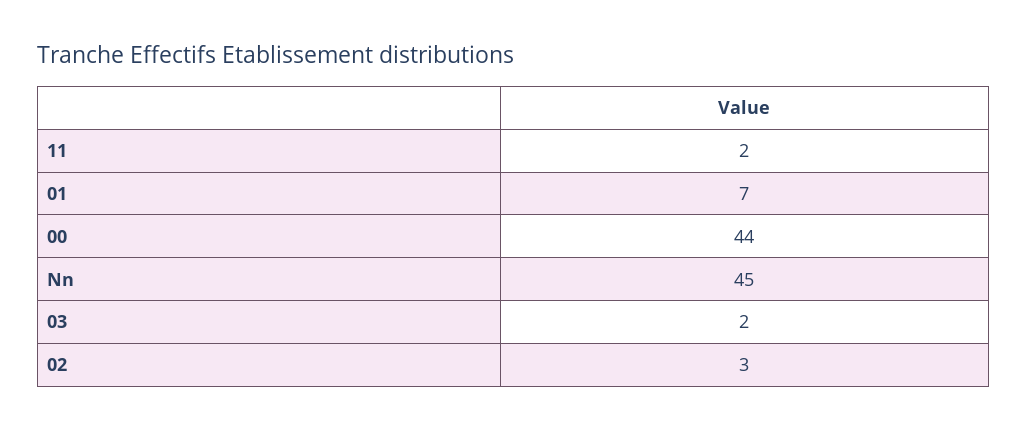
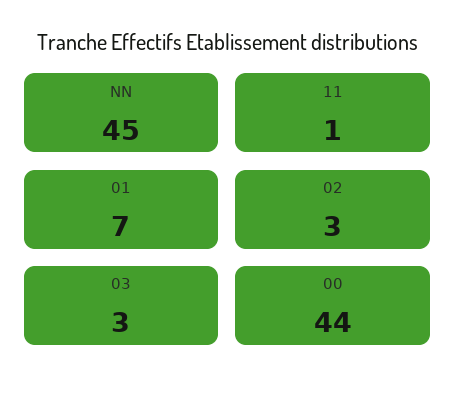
11: 2 -> 1
03: 2 -> 3

